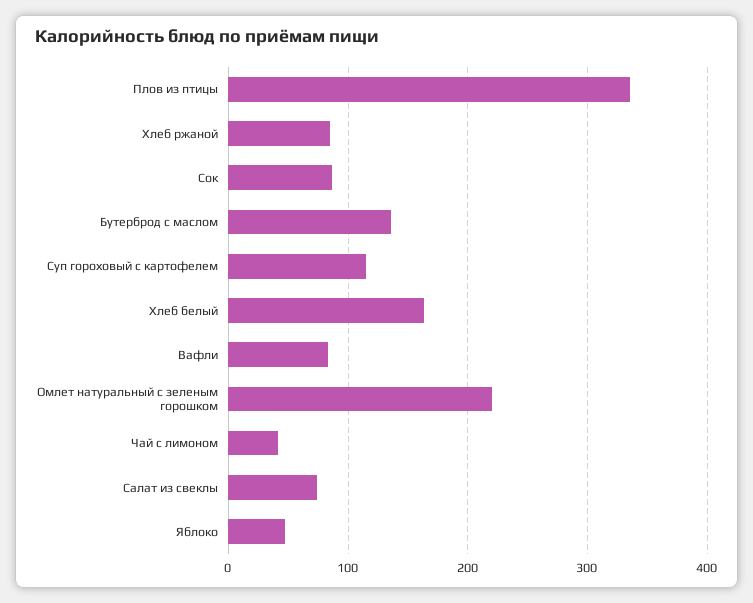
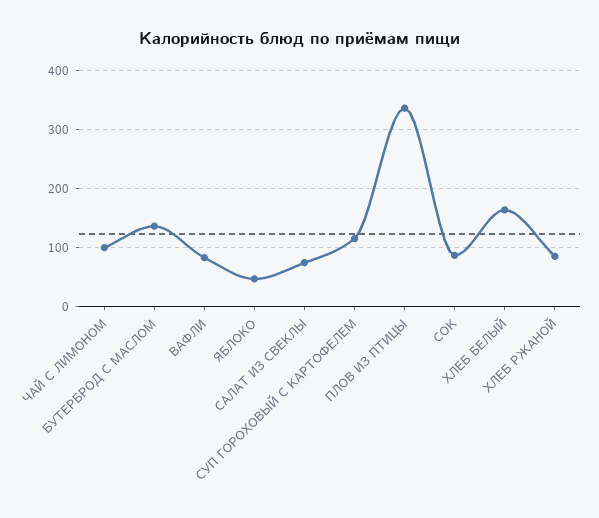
Омлет натуральный с зеленым горошком: 220 -> none
Чай с лимоном: 40 -> 100

